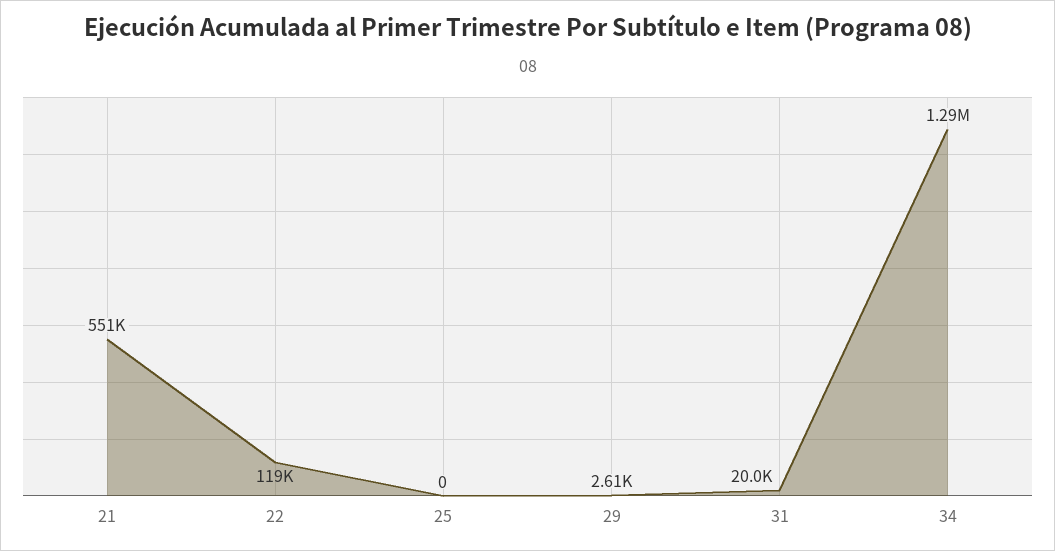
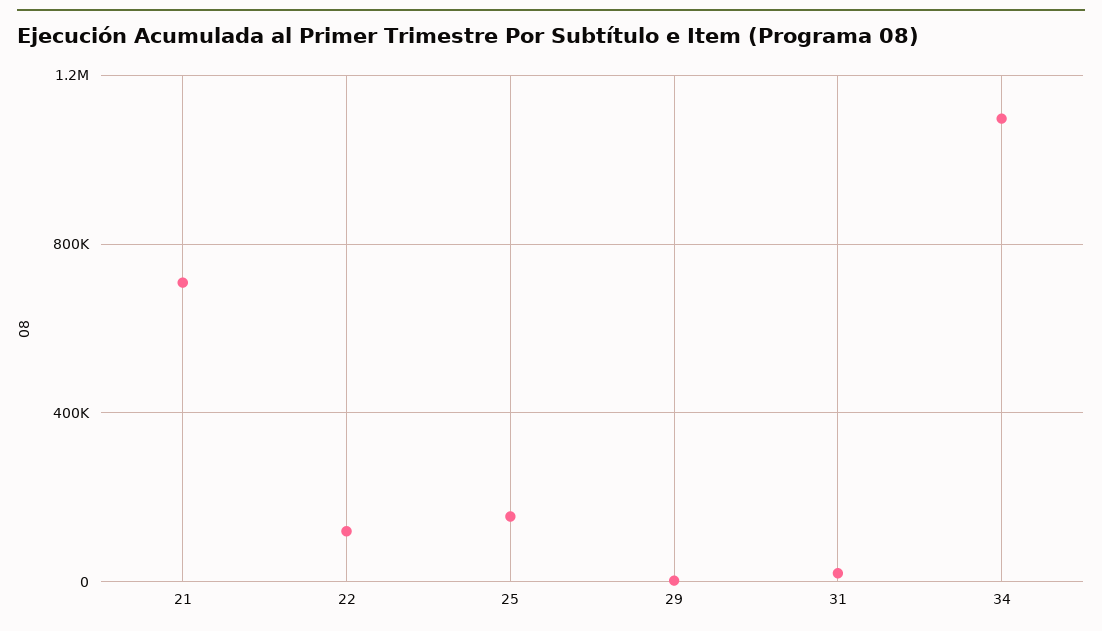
21: 551000 -> 700000
25: 0 -> 150000
34: 1290000 -> 1100000

